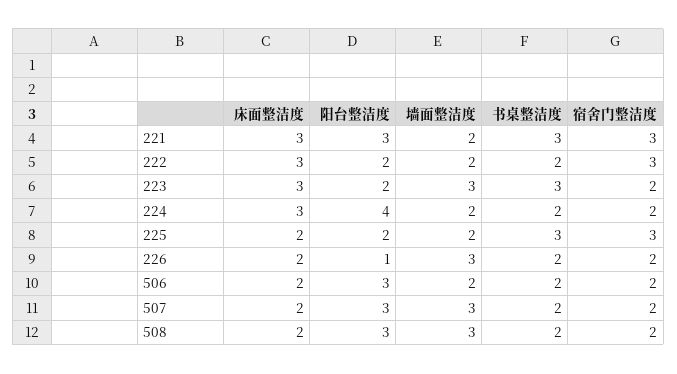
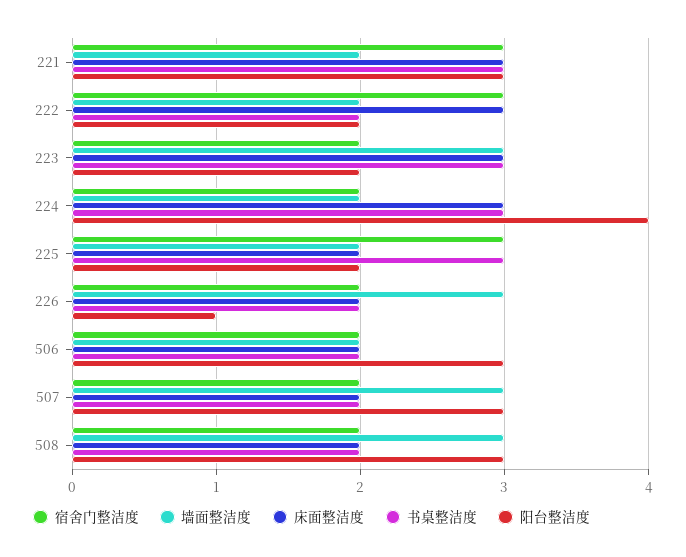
书桌整洁度, 224: 2 -> 3

